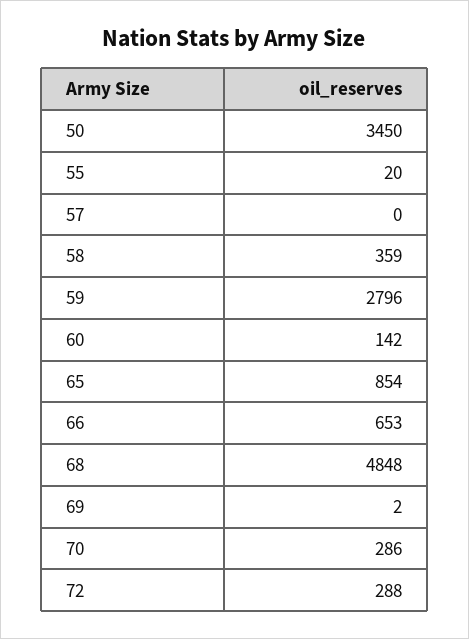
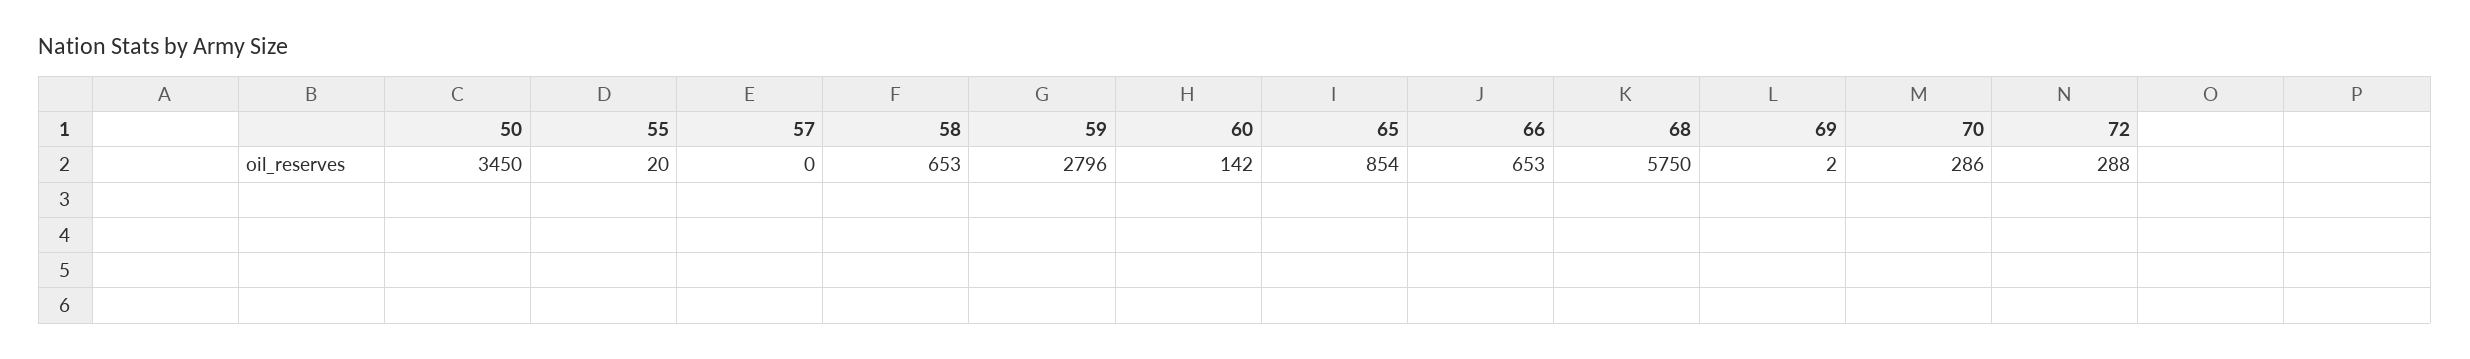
58: 359 -> 653
68: 4848 -> 5750

